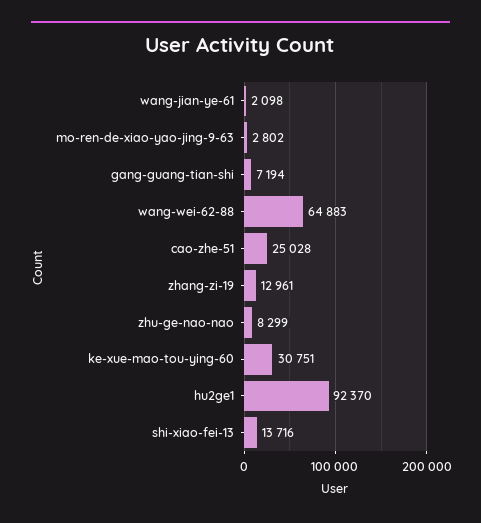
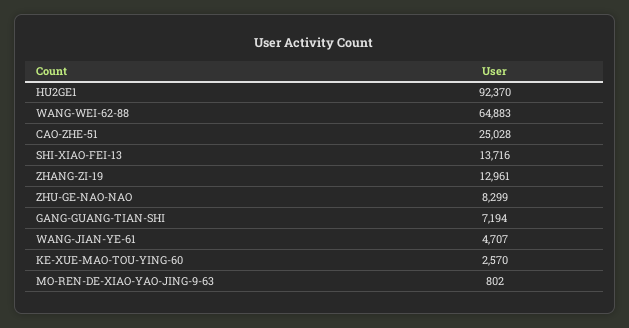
wang-jian-ye-61: 2098 -> 4707
mo-ren-de-xiao-yao-jing-9-63: 2802 -> 802
ke-xue-mao-tou-ying-60: 30751 -> 2570

